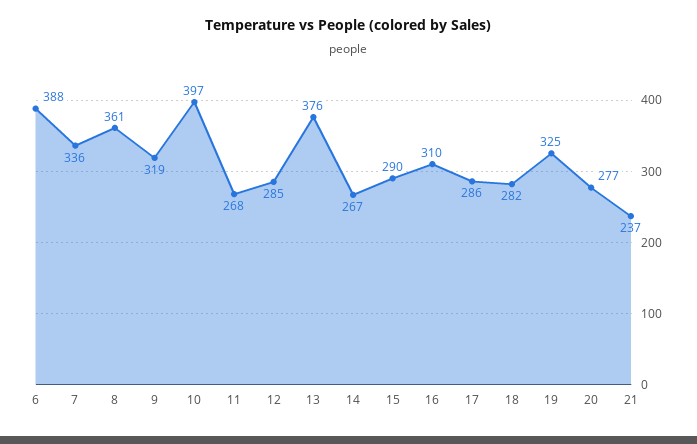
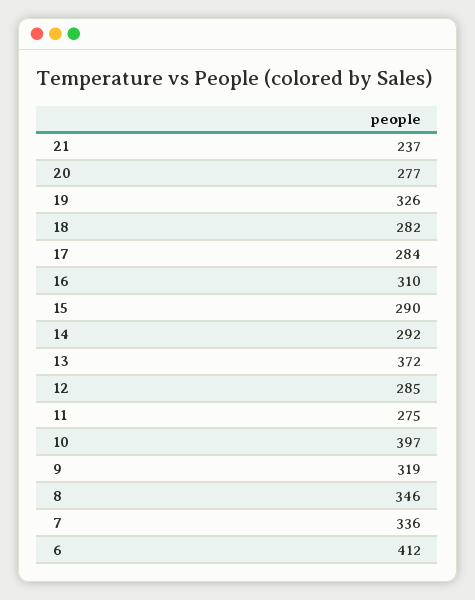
6: 388 -> 412
8: 361 -> 346
11: 268 -> 275
13: 376 -> 372
14: 267 -> 292
17: 286 -> 284
19: 325 -> 326

